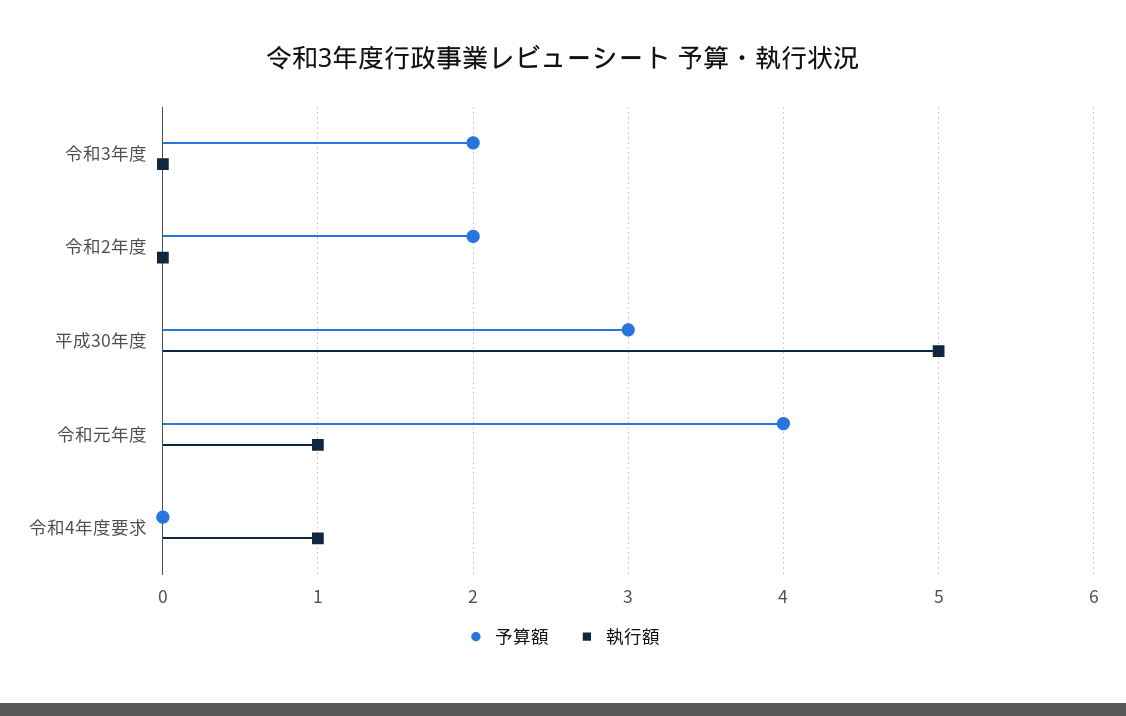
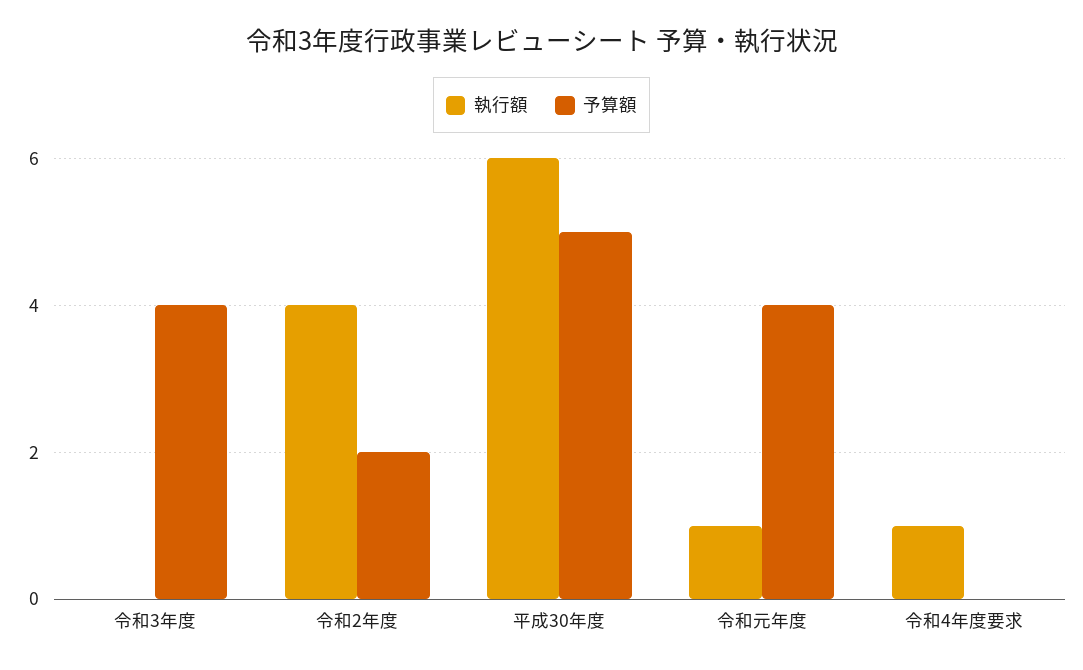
予算額, 令和3年度: 2 -> 4
執行額, 令和2年度: 0 -> 4
予算額, 平成30年度: 3 -> 5
執行額, 平成30年度: 5 -> 6

